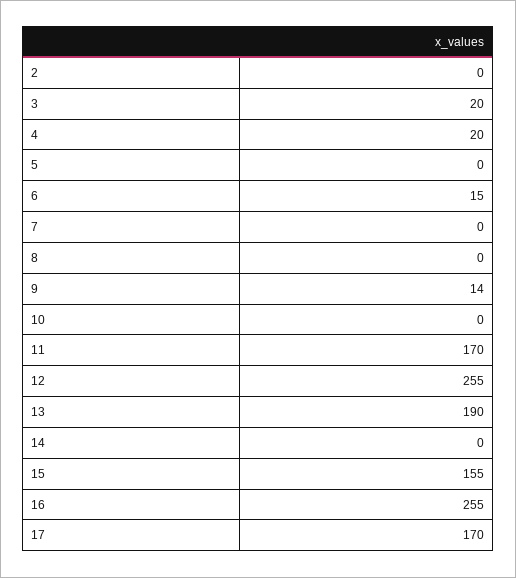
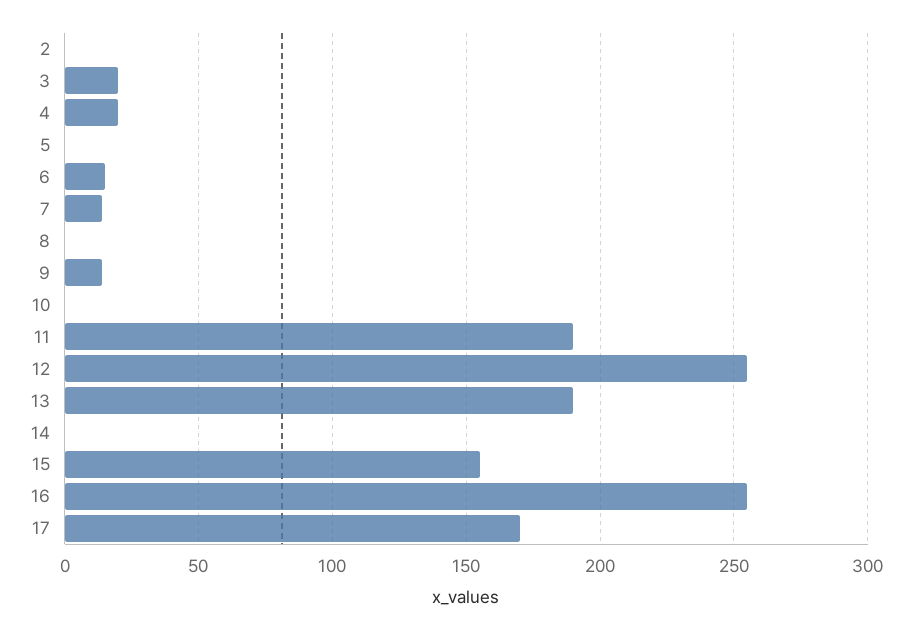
7: 0 -> 15
11: 170 -> 190

